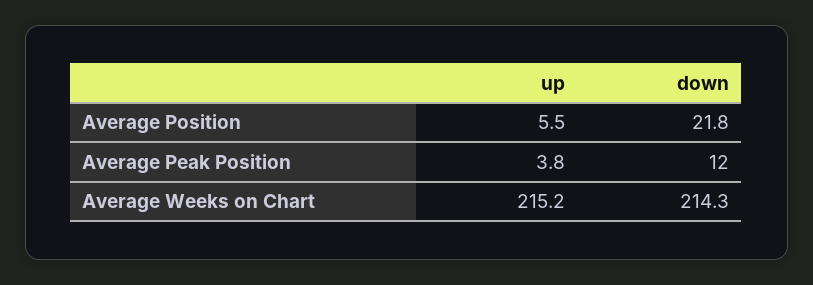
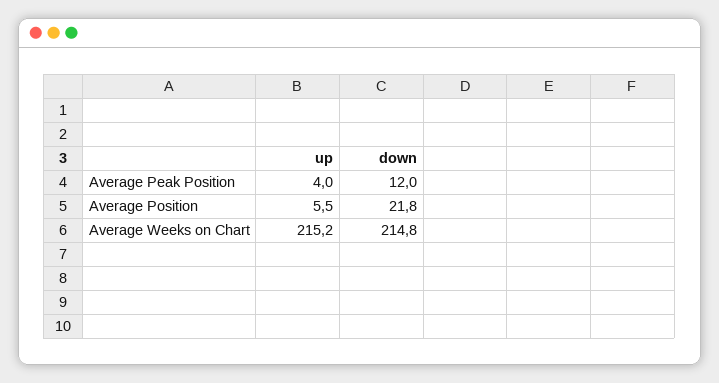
up, Average Peak Position: 3.8 -> 4
down, Average Weeks on Chart: 214.3 -> 214.8

